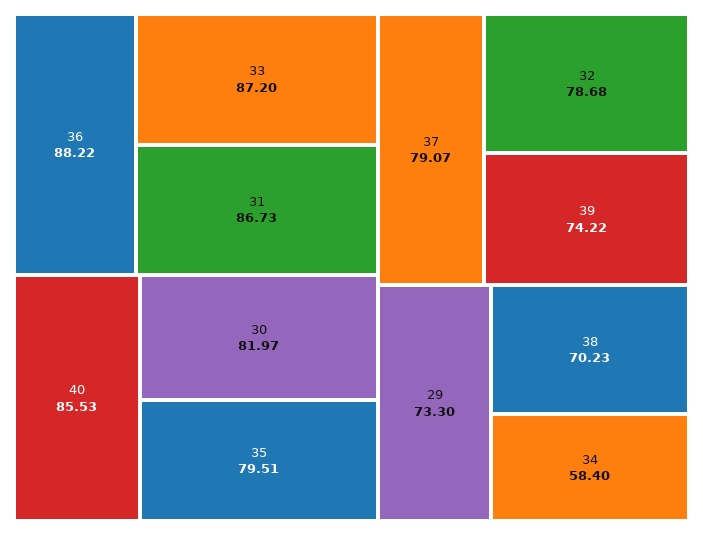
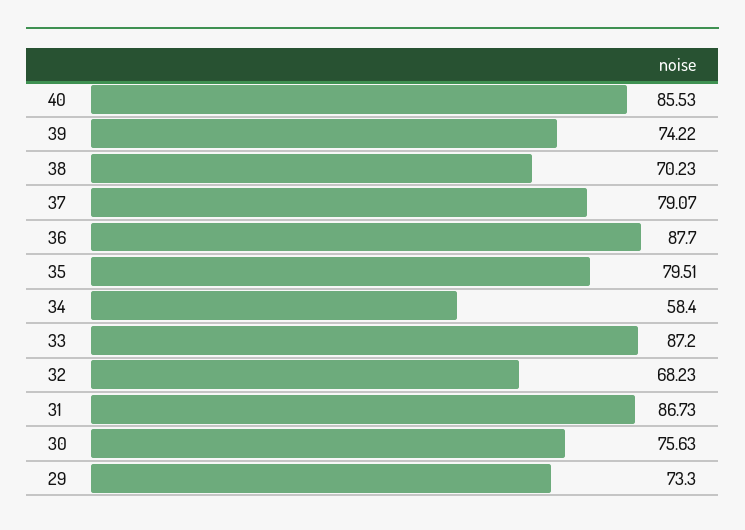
36: 88.22 -> 87.7
30: 81.97 -> 75.63
32: 78.68 -> 68.23

